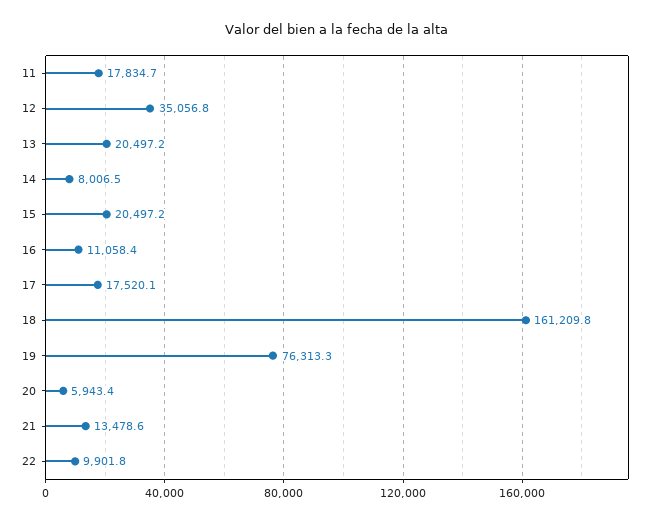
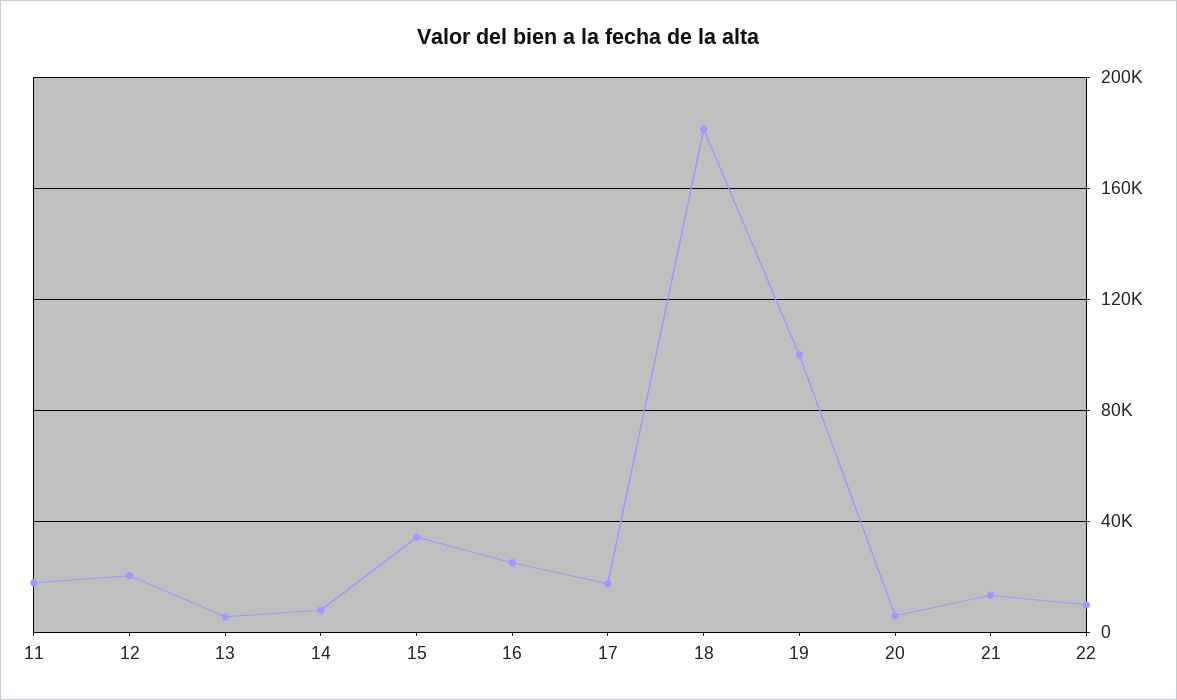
12: 35056.8 -> 20000
13: 20497.2 -> 5000
15: 20497.2 -> 35000
16: 11058.4 -> 25000
18: 161209.8 -> 180000
19: 76313.3 -> 100000

